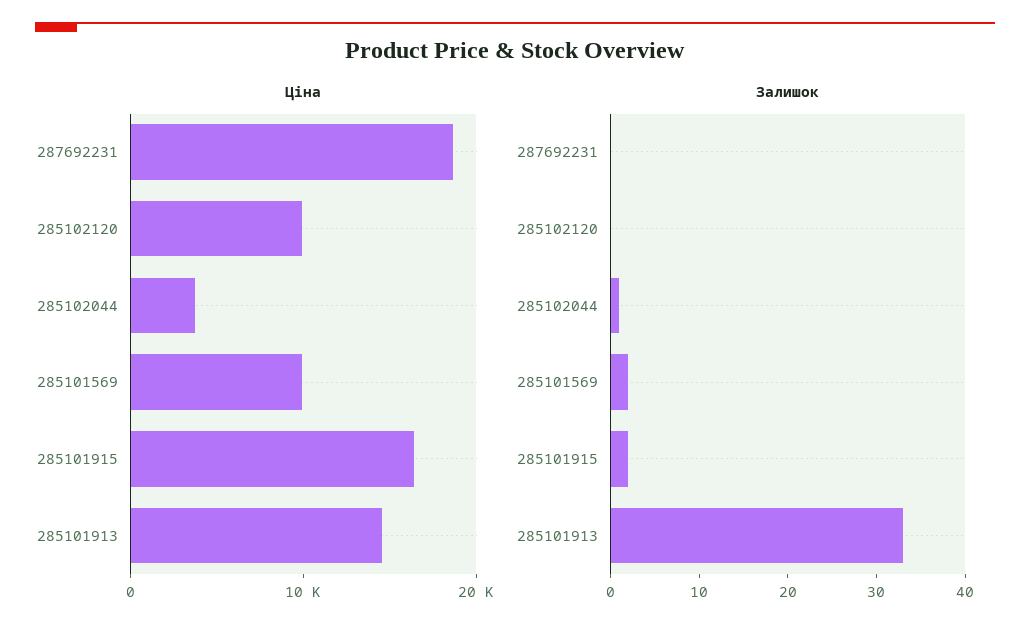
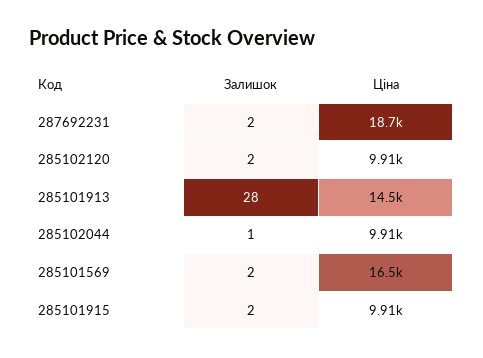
Ціна, 285102044: 4000 -> 9910
Ціна, 285101569: 10000 -> 16500
Ціна, 285101915: 16000 -> 9910
Залишок, 287692231: 0 -> 2
Залишок, 285102120: 0 -> 2
Залишок, 285101913: 33 -> 28

